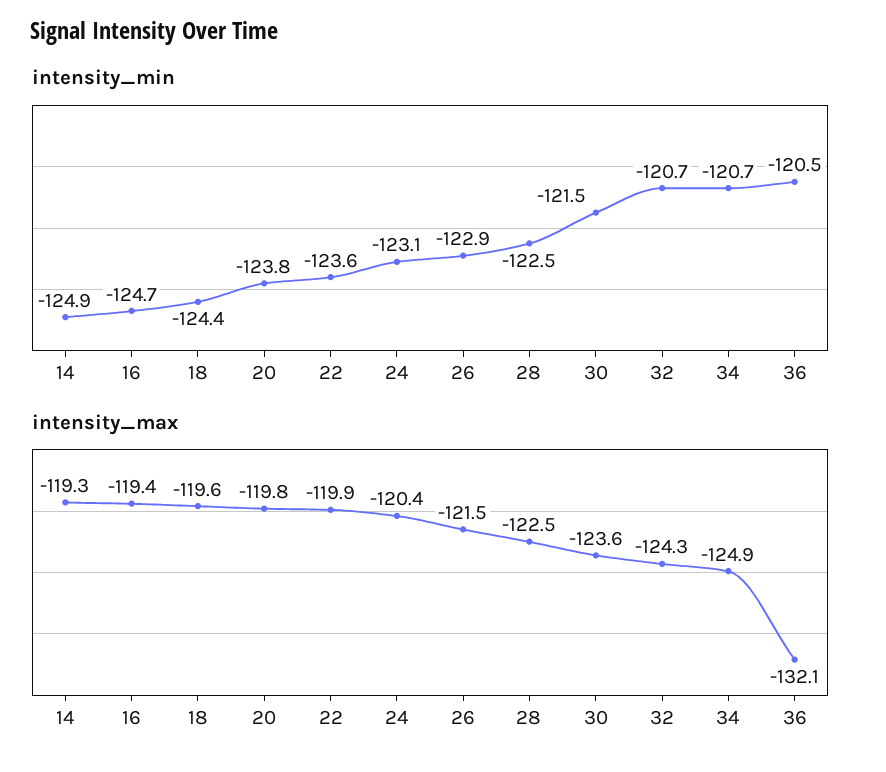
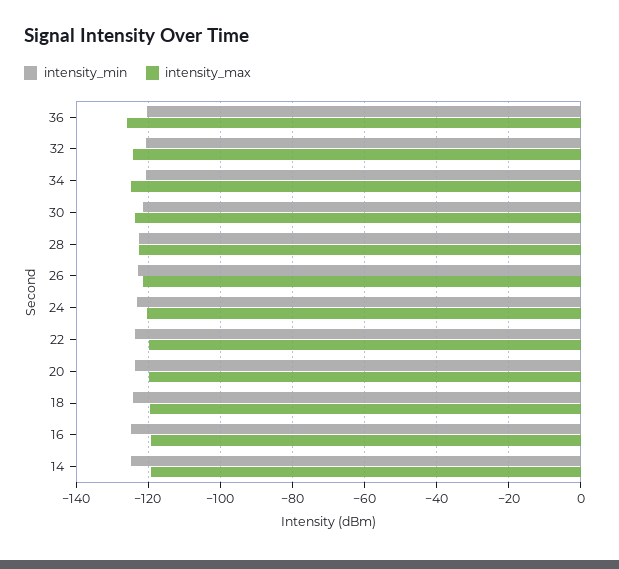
intensity_max, 36: -132.1 -> -126

